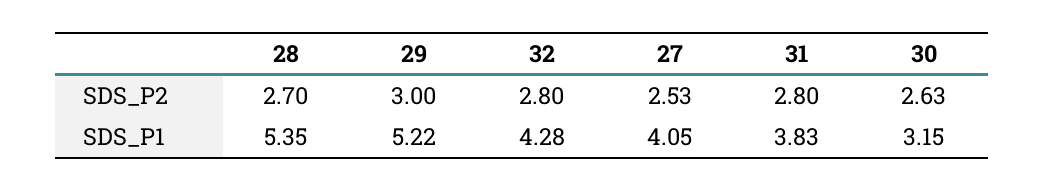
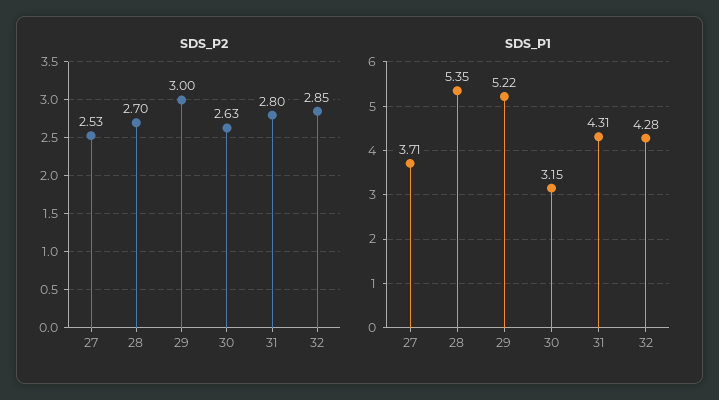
SDS_P2, 32: 2.8 -> 2.85
SDS_P1, 27: 4.05 -> 3.71
SDS_P1, 31: 3.83 -> 4.31

